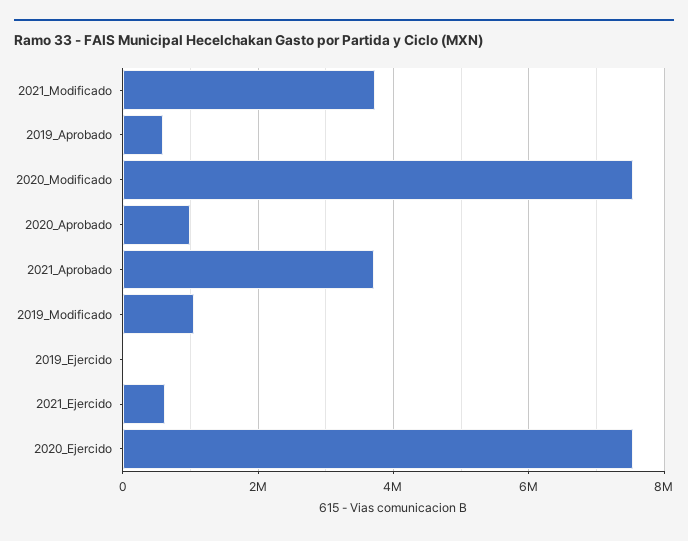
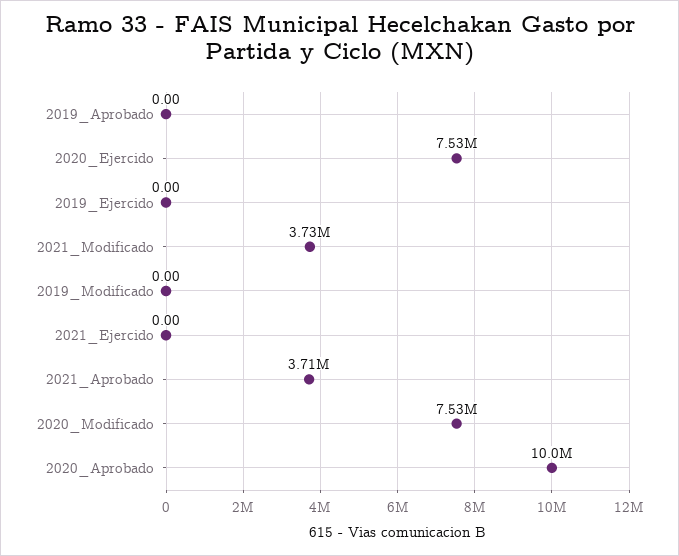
2019_Aprobado: 600000 -> 0
2020_Aprobado: 1000000 -> 10000000
2019_Modificado: 1000000 -> 0
2021_Ejercido: 600000 -> 0

